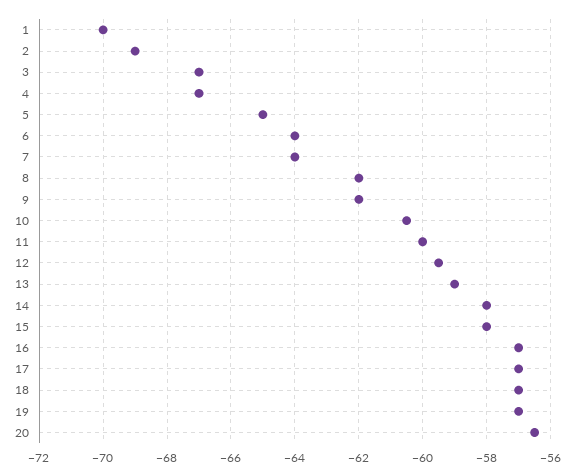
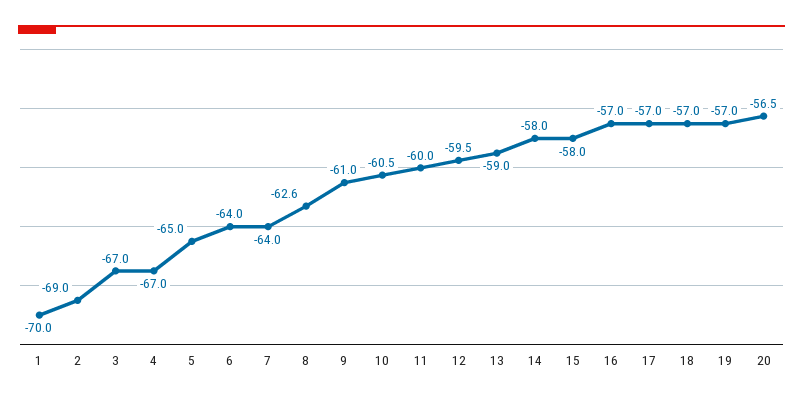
8: -62 -> -62.6
9: -62 -> -61

